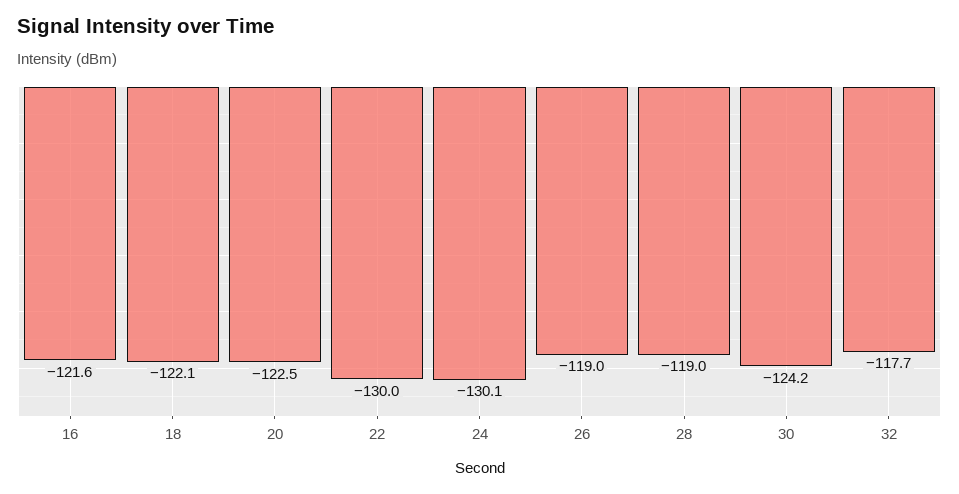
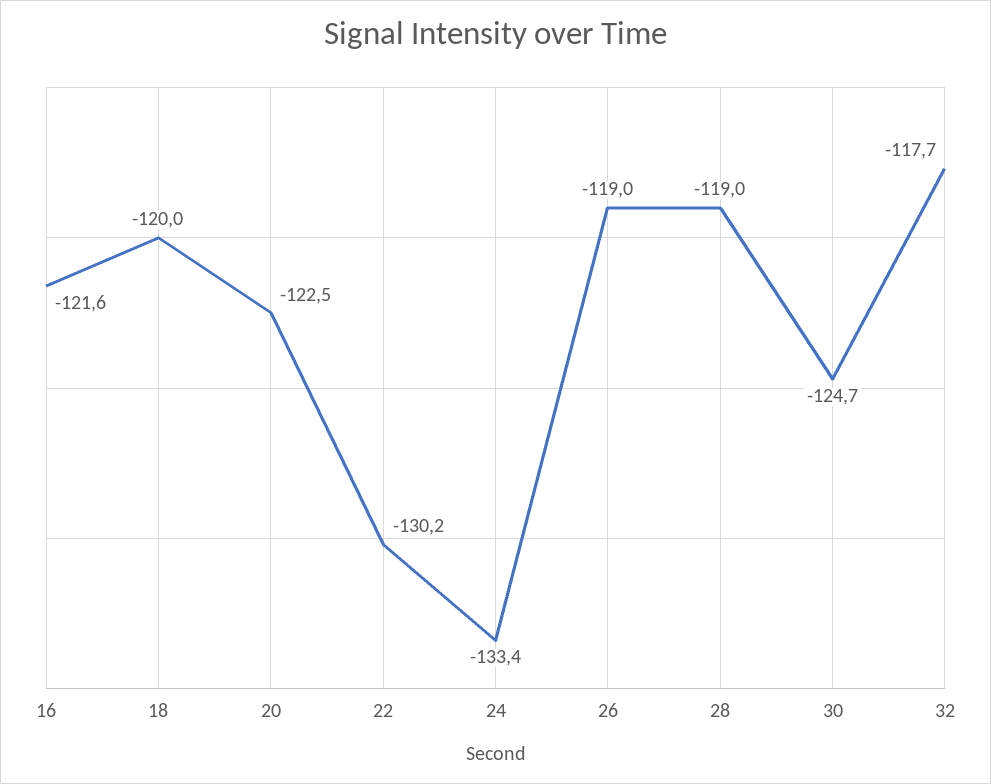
18: -122.1 -> -120
22: -130 -> -130.2
24: -130.1 -> -133.4
30: -124.2 -> -124.7

